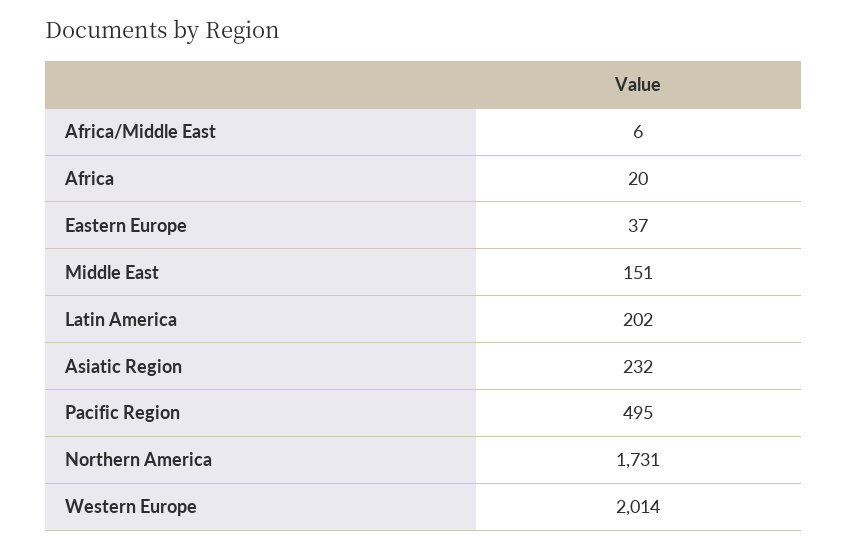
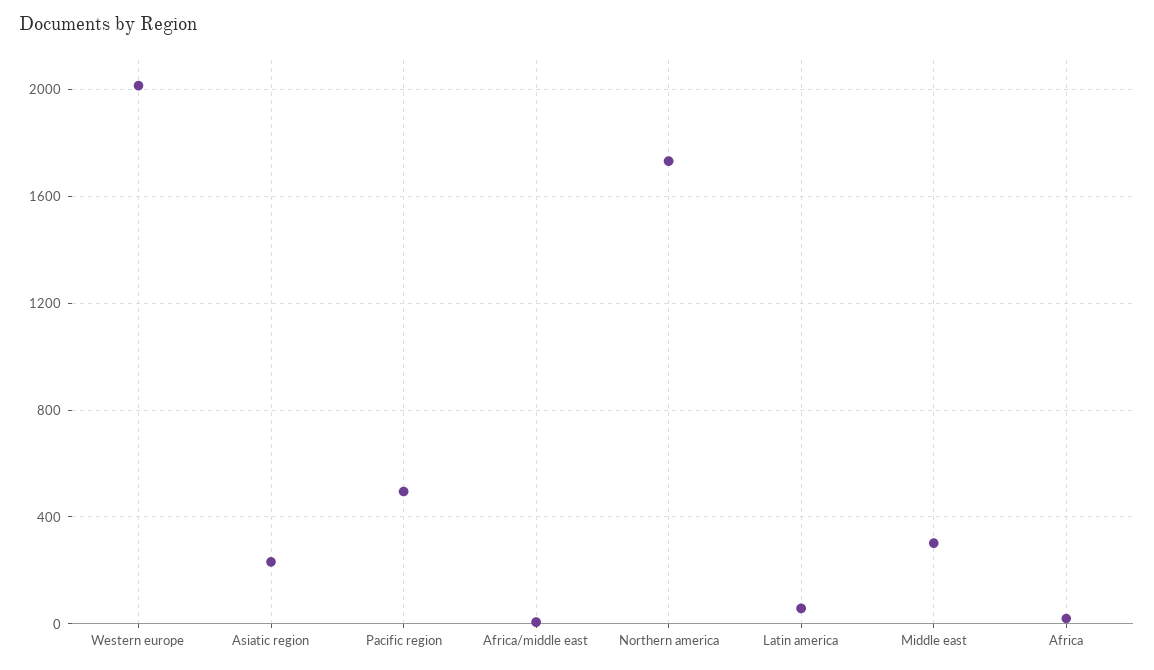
Eastern Europe: 37 -> none
Middle East: 151 -> 300
Latin America: 202 -> 50

